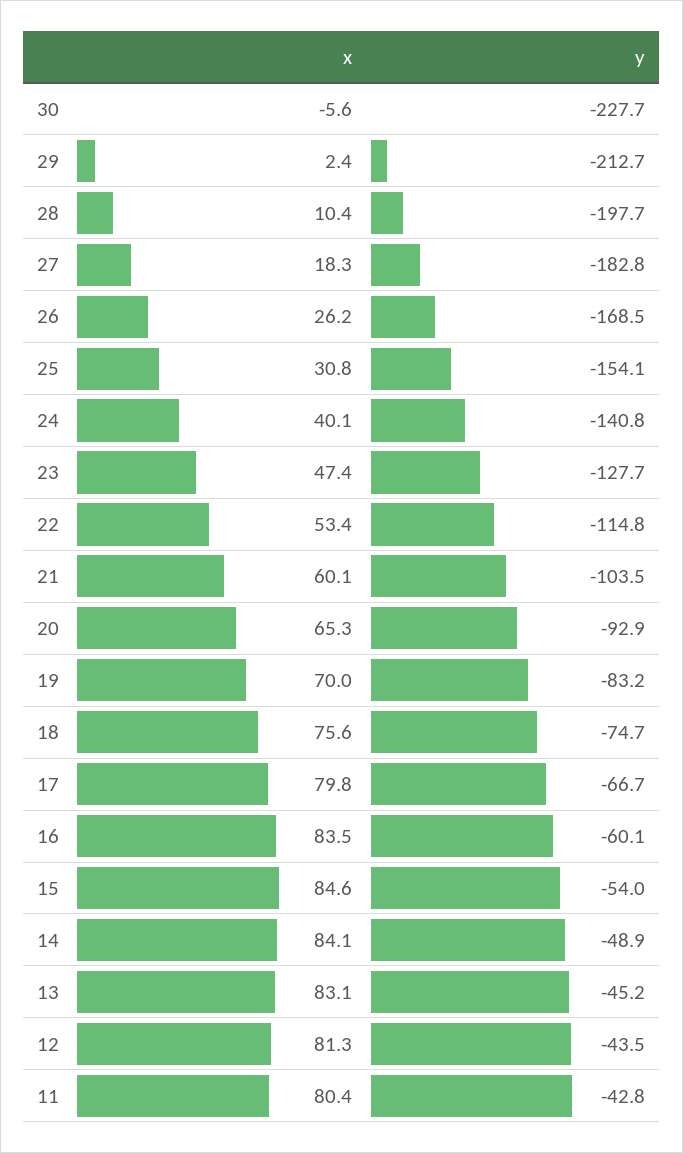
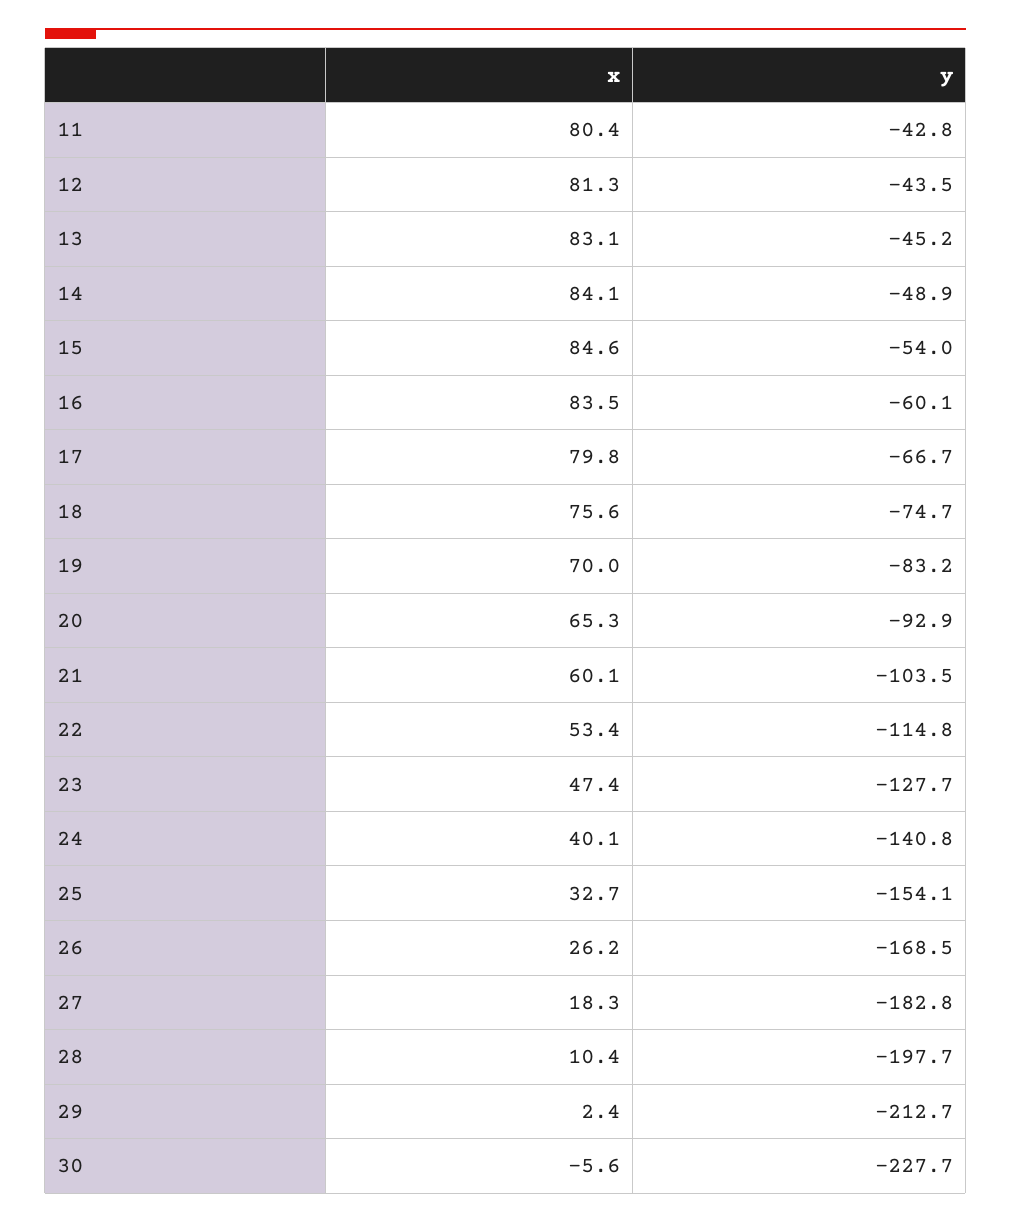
x, 25: 30.8 -> 32.7

